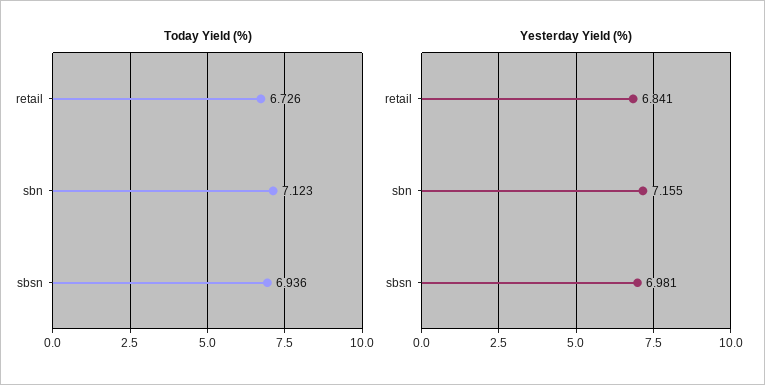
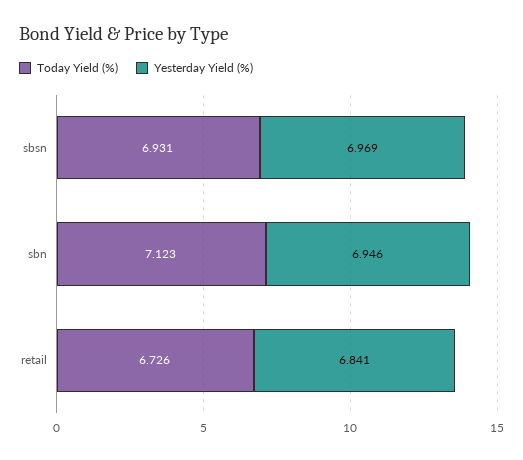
Today Yield (%), sbsn: 6.936 -> 6.931
Yesterday Yield (%), sbn: 7.155 -> 6.946
Yesterday Yield (%), sbsn: 6.981 -> 6.969

